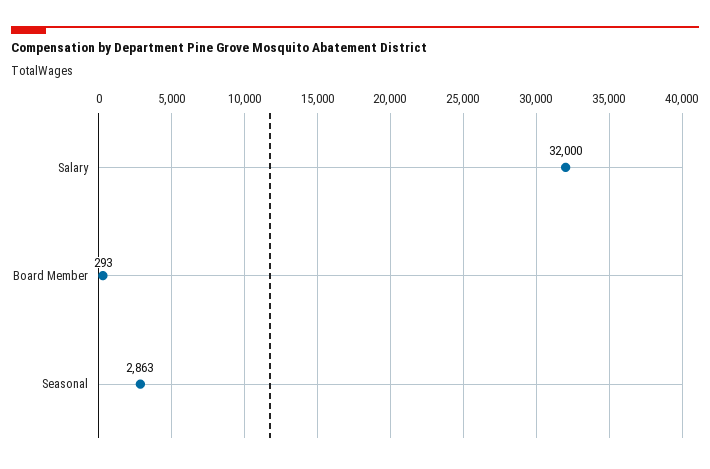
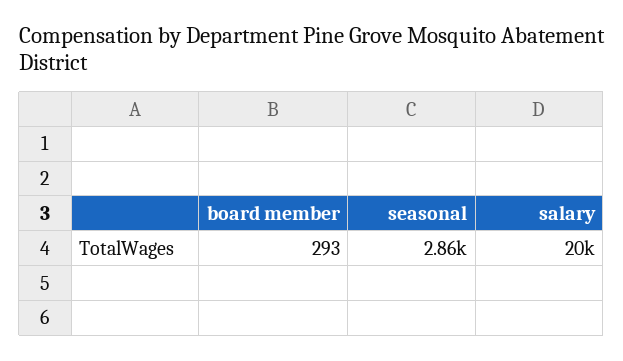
Salary: 32000 -> 20000

